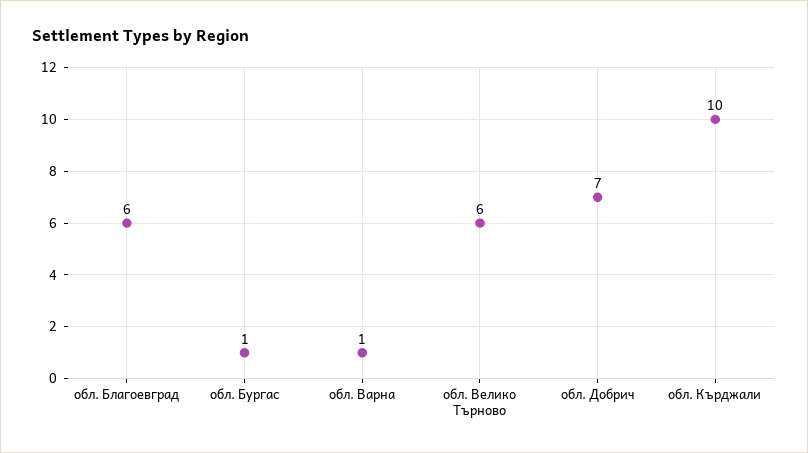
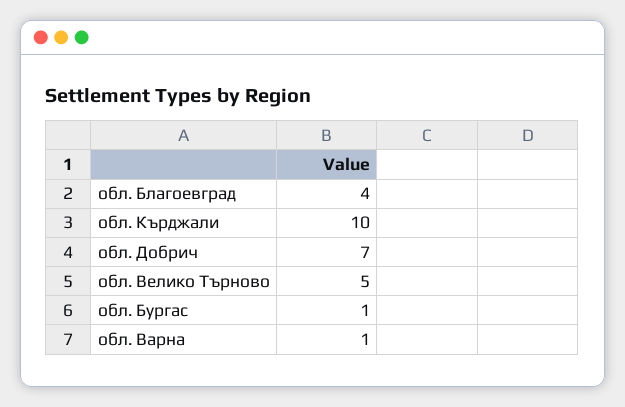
обл. Благоевград: 6 -> 4
обл. Велико Търново: 6 -> 5

